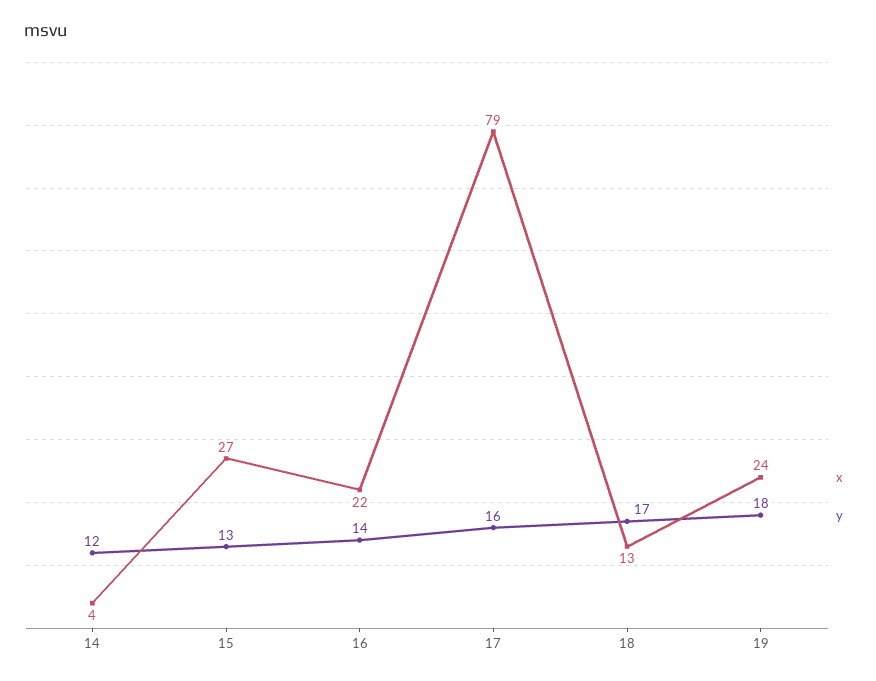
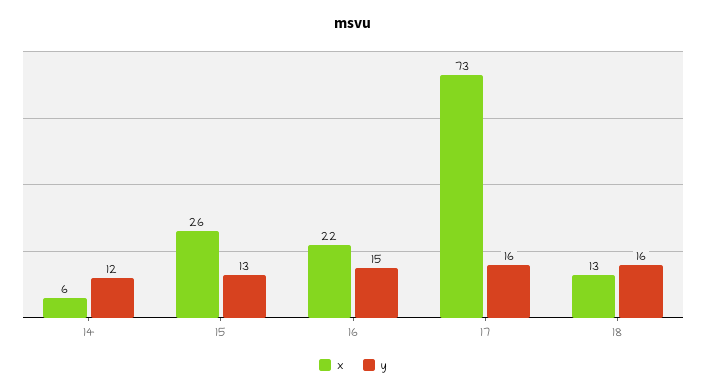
x, 14: 4 -> 6
x, 15: 27 -> 26
y, 16: 14 -> 15
x, 17: 79 -> 73
y, 18: 17 -> 16
x, 19: 24 -> none
y, 19: 18 -> none

